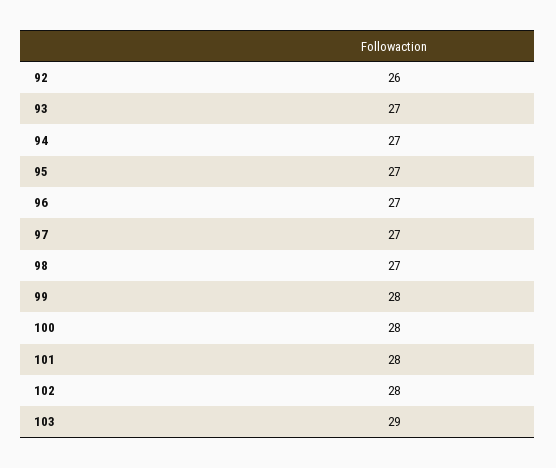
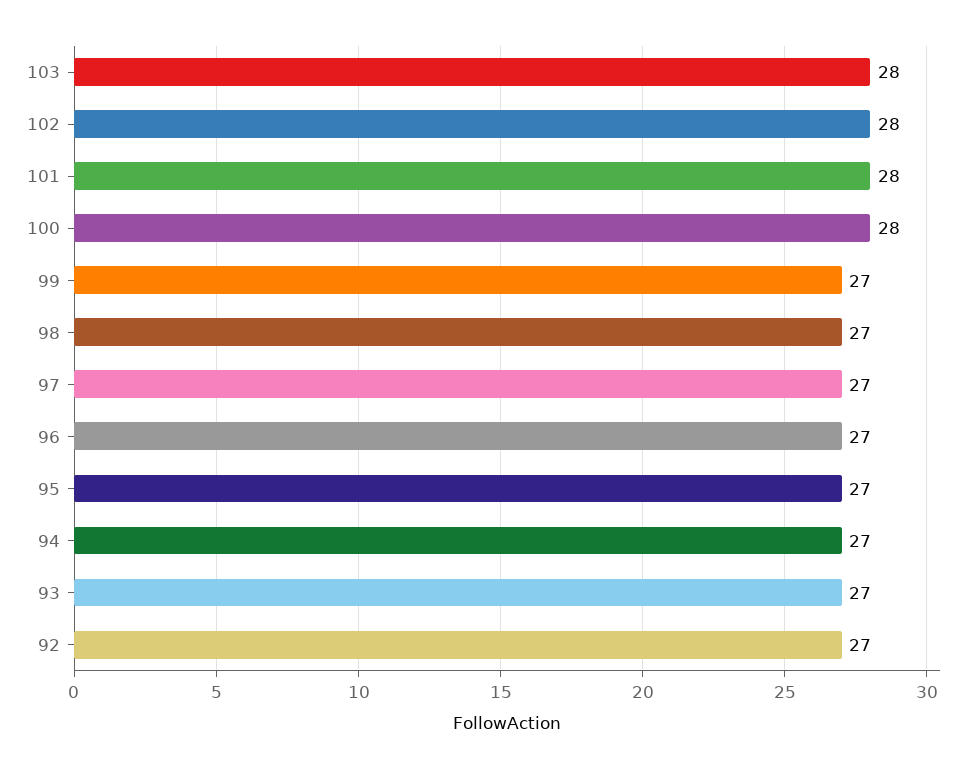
92: 26 -> 27
99: 28 -> 27
103: 29 -> 28

